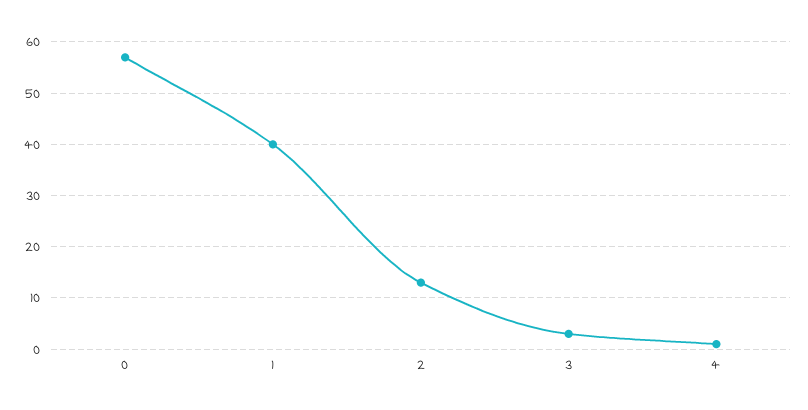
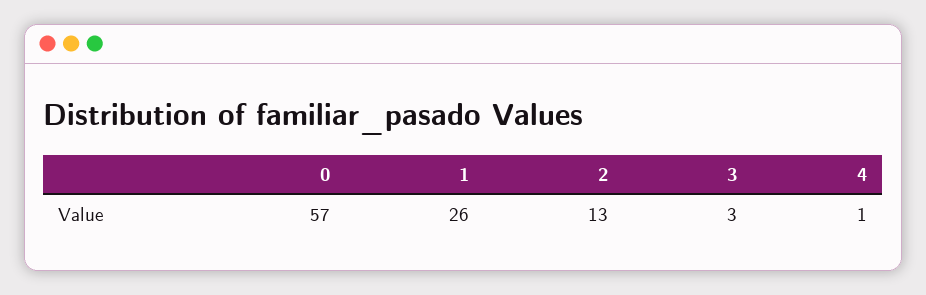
1: 40 -> 26

